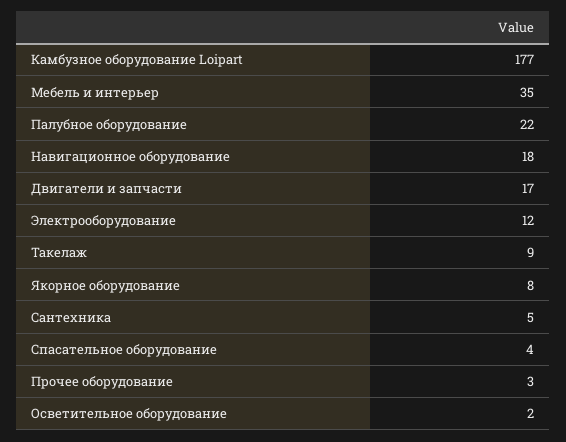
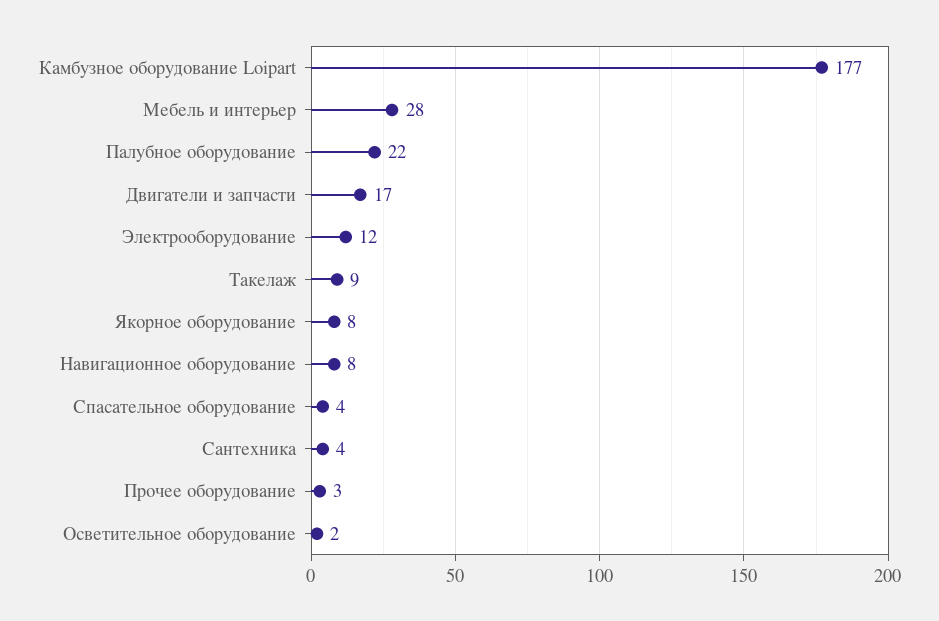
Мебель и интерьер: 35 -> 28
Навигационное оборудование: 18 -> 8
Сантехника: 5 -> 4

